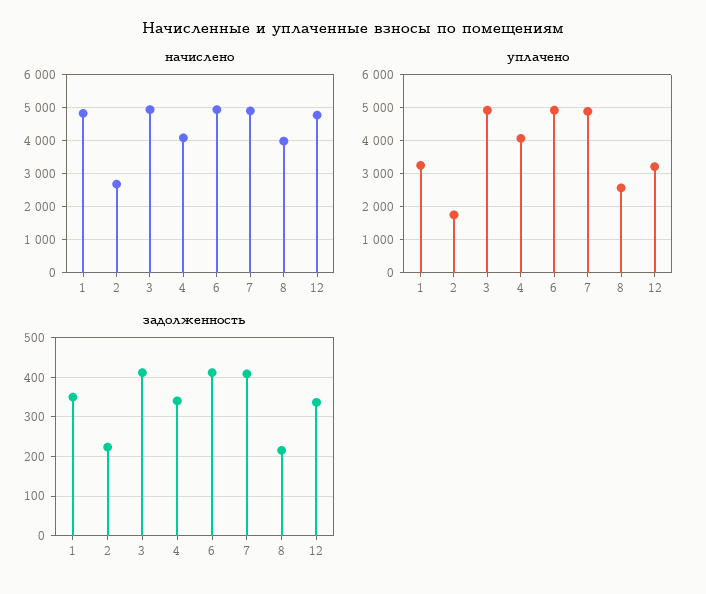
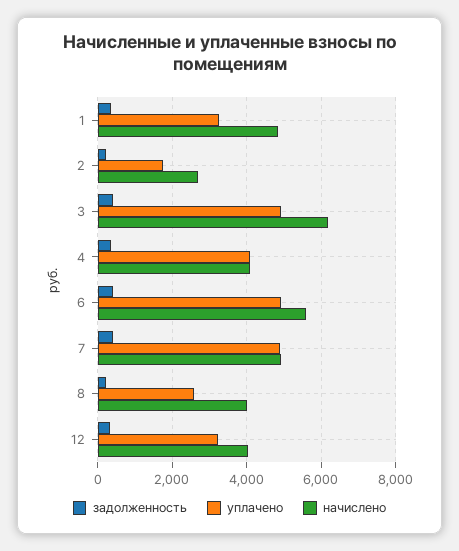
начислено, 3: 5000 -> 6200
начислено, 6: 5000 -> 5600
начислено, 12: 4800 -> 4000

